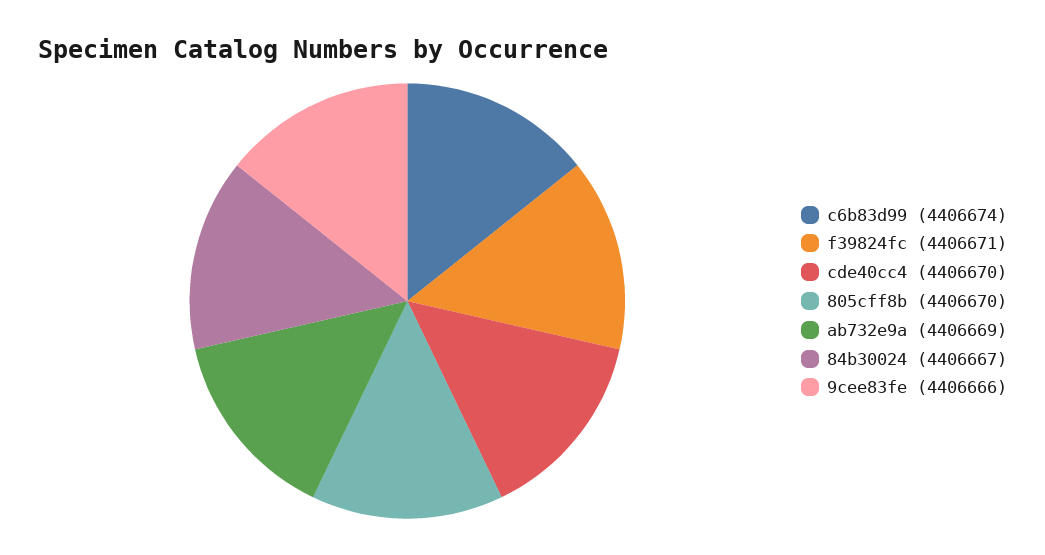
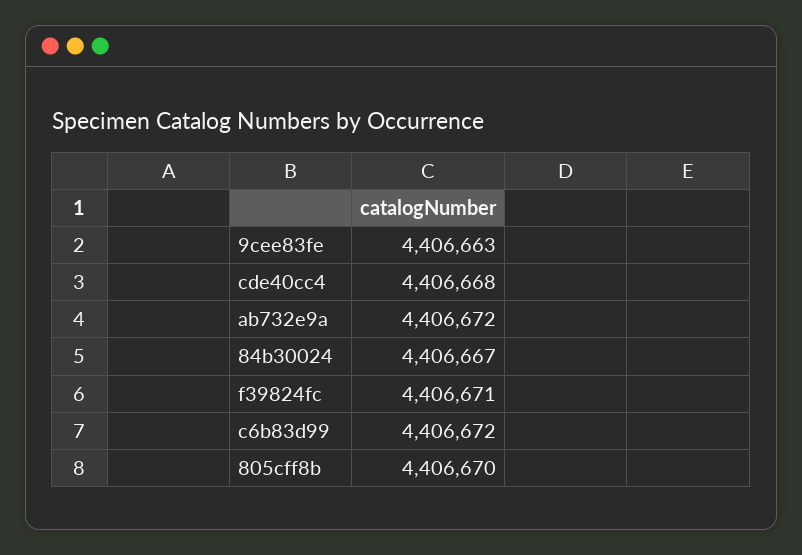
c6b83d99: 4406674 -> 4406672
cde40cc4: 4406670 -> 4406668
ab732e9a: 4406669 -> 4406672
9cee83fe: 4406666 -> 4406663

